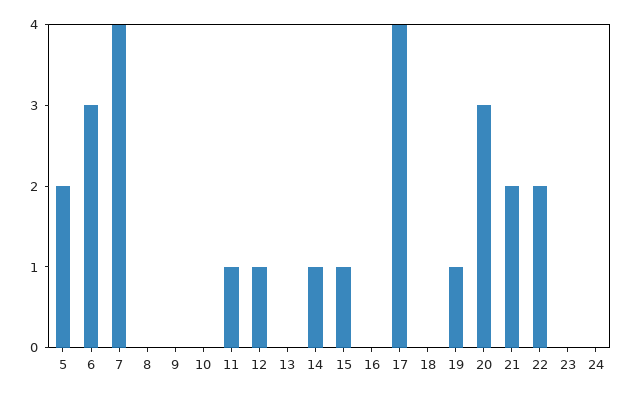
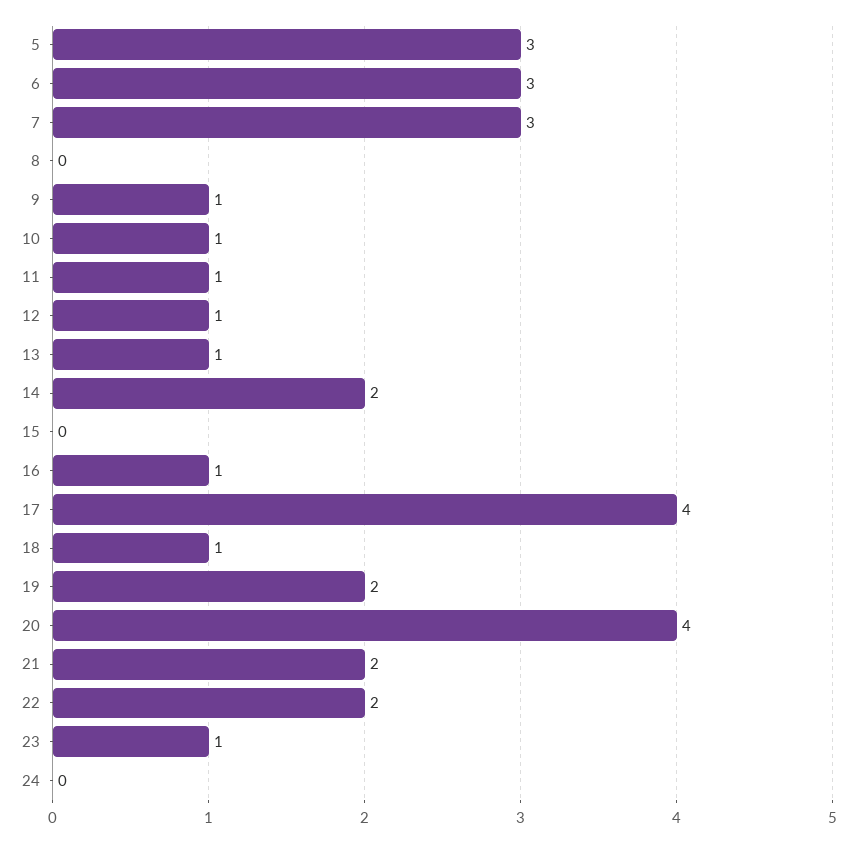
5: 2 -> 3
7: 4 -> 3
9: 0 -> 1
10: 0 -> 1
13: 0 -> 1
14: 1 -> 2
15: 1 -> 0
16: 0 -> 1
18: 0 -> 1
19: 1 -> 2
20: 3 -> 4
23: 0 -> 1

